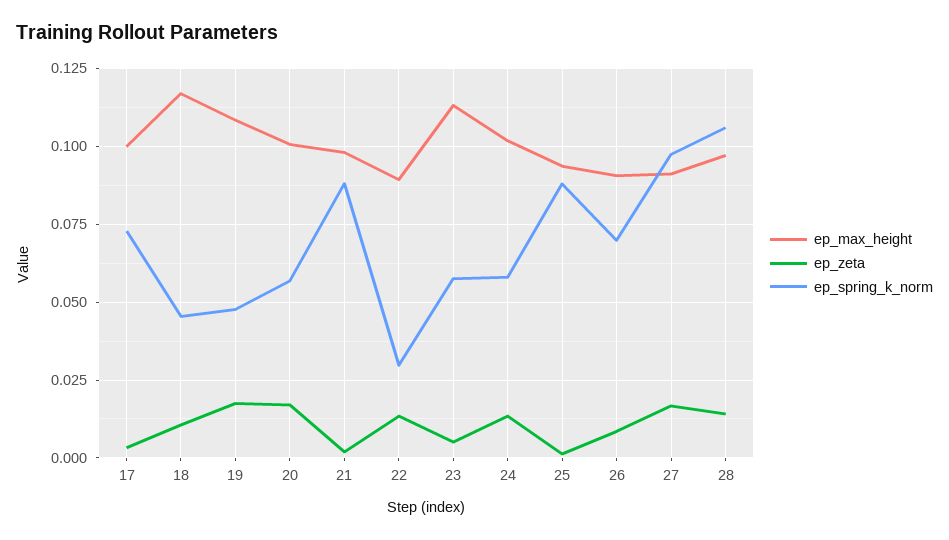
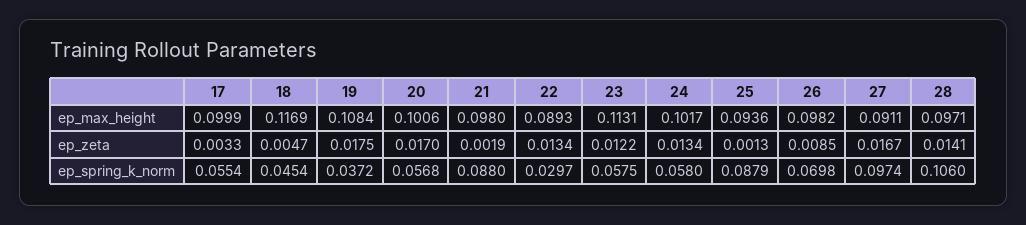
ep_spring_k_norm, 17: 0.0725 -> 0.0554
ep_zeta, 18: 0.01 -> 0.0047
ep_spring_k_norm, 19: 0.0475 -> 0.0372
ep_zeta, 23: 0.005 -> 0.0122
ep_max_height, 26: 0.09 -> 0.0982

